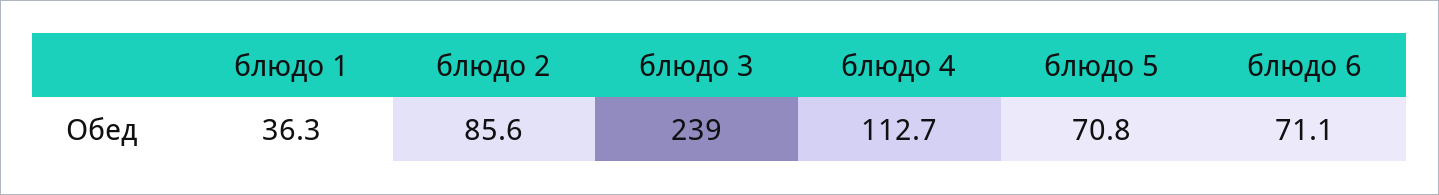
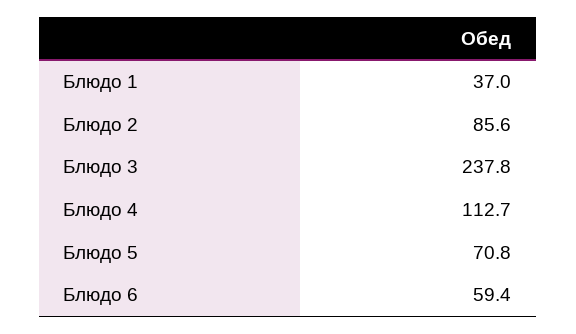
блюдо 1: 36.3 -> 37
блюдо 3: 239 -> 237.8
блюдо 6: 71.1 -> 59.4

